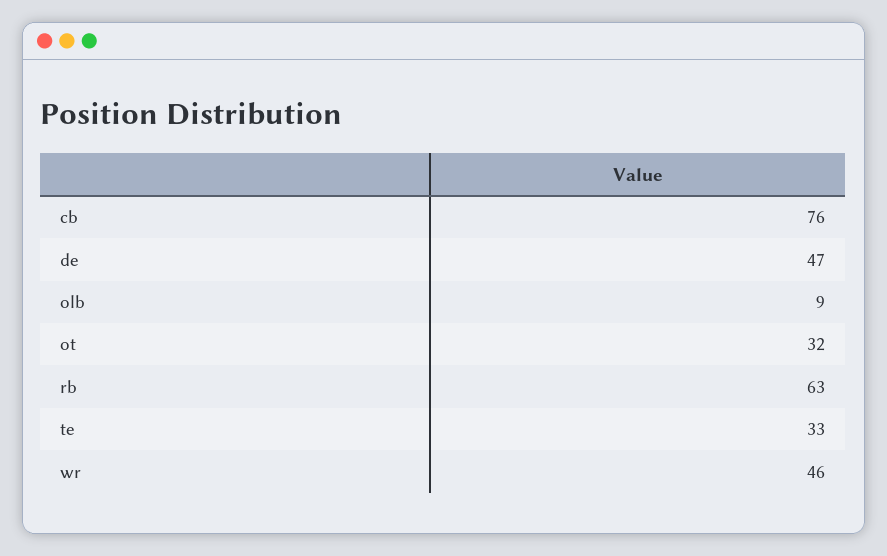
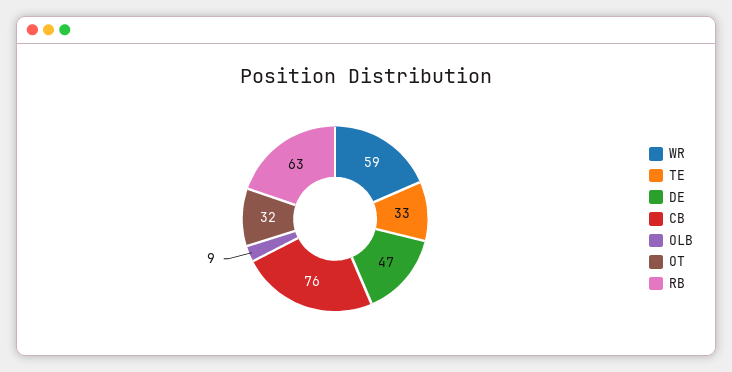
wr: 46 -> 59

